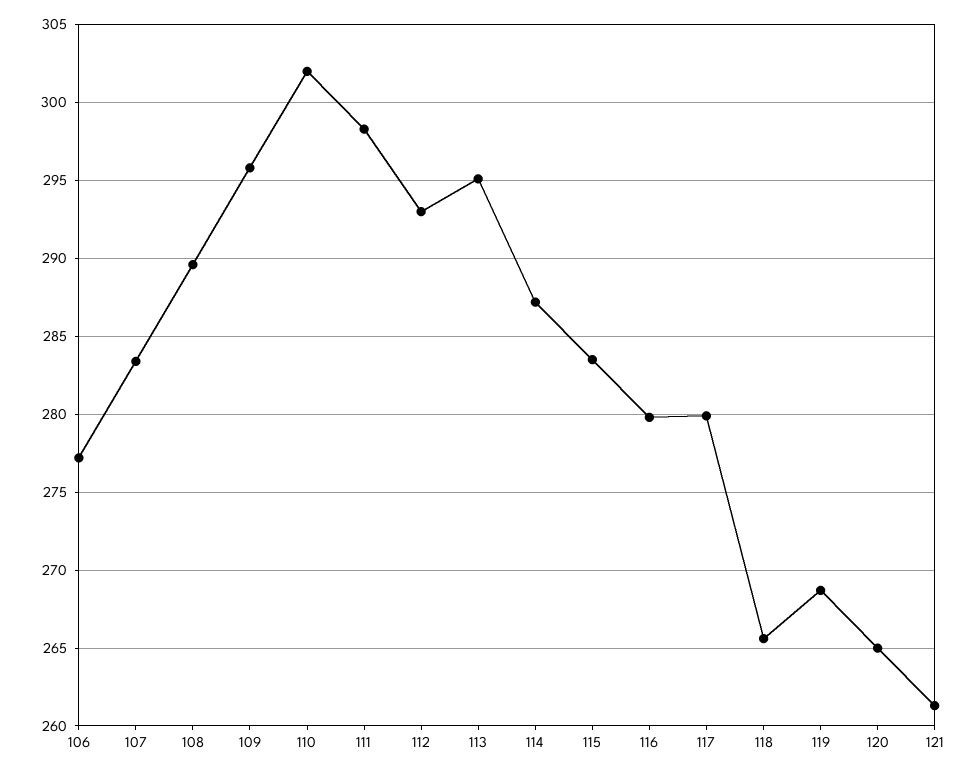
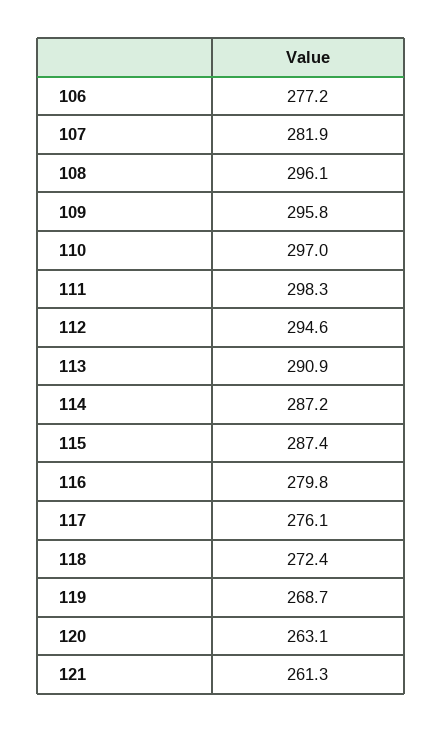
107: 283.5 -> 281.9
108: 289.5 -> 296.1
110: 302 -> 297
112: 293 -> 294.6
113: 295 -> 290.9
115: 283.5 -> 287.4
117: 280 -> 276.1
118: 265.5 -> 272.4
120: 265 -> 263.1

